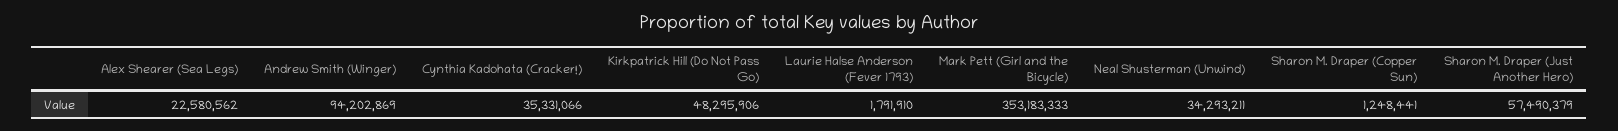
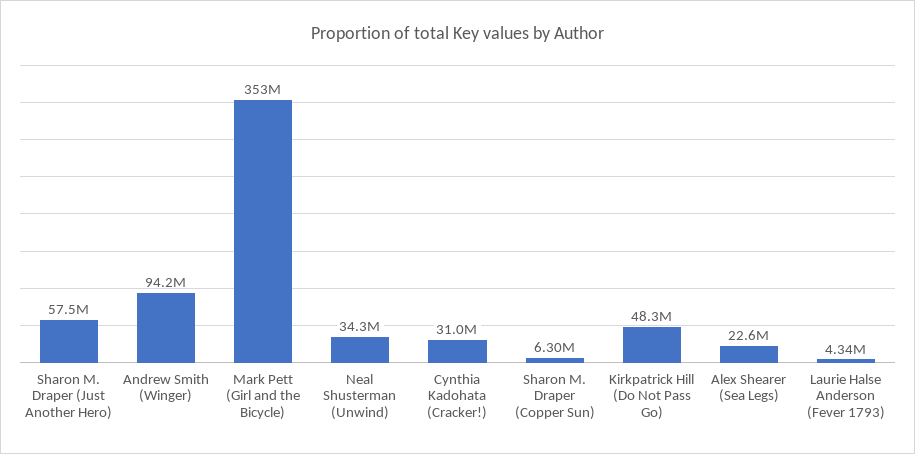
Cynthia Kadohata (Cracker!): 35331066 -> 31000000
Laurie Halse Anderson (Fever 1793): 1791910 -> 4340000
Sharon M. Draper (Copper Sun): 1248441 -> 6300000

